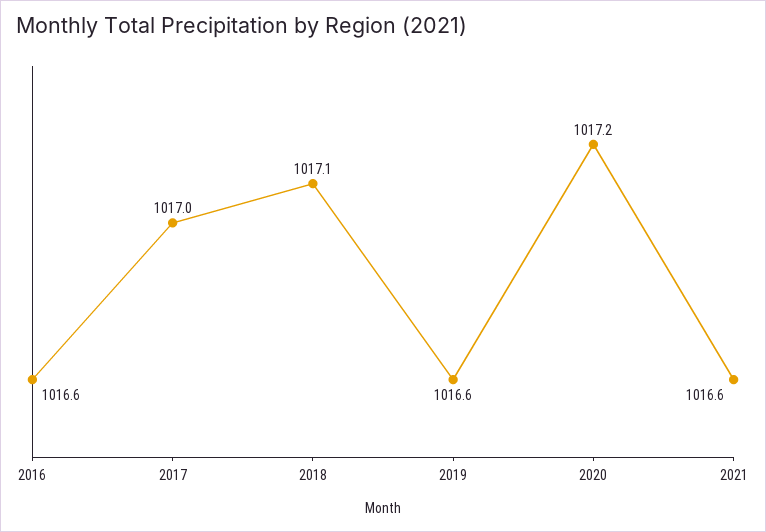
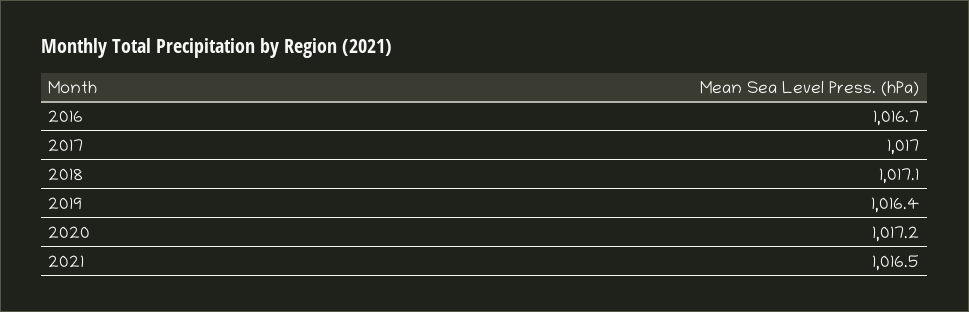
2016: 1016.6 -> 1016.7
2019: 1016.6 -> 1016.4
2021: 1016.6 -> 1016.5

